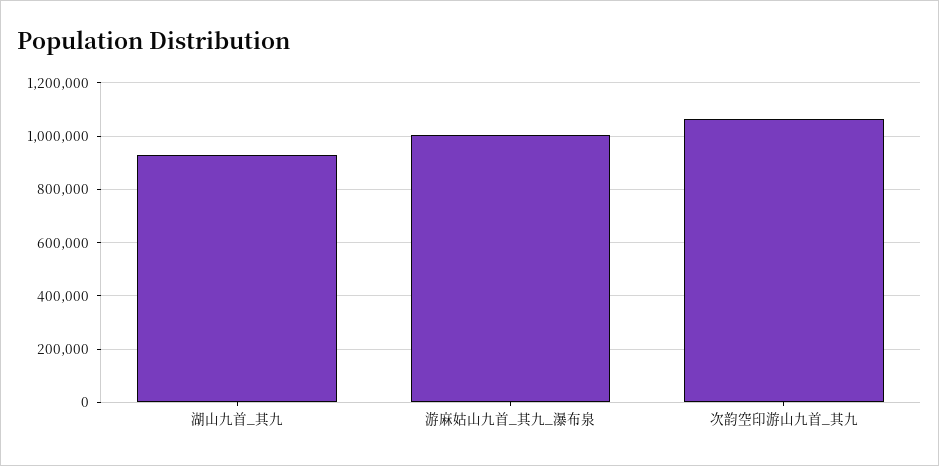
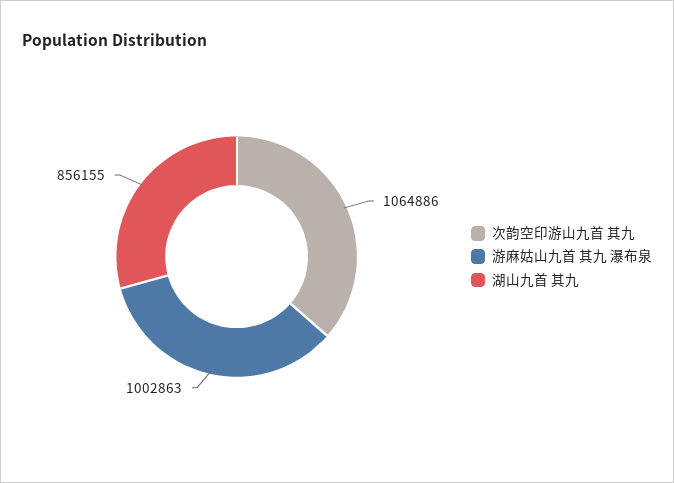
湖山九首_其九: 925000 -> 856155

